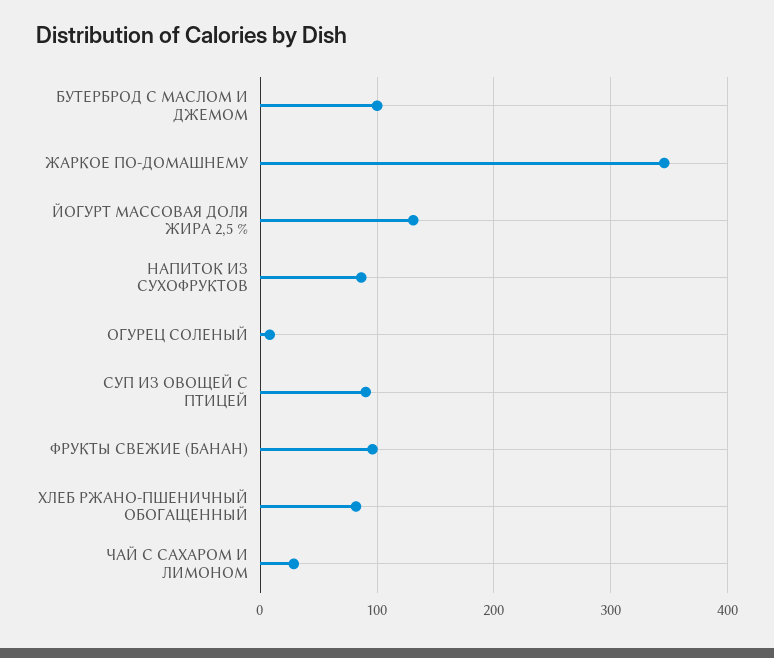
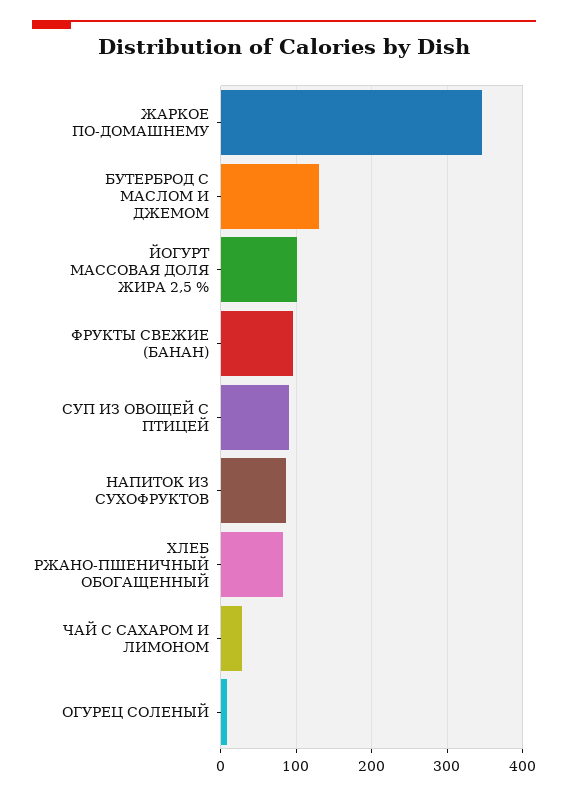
БУТЕРБРОД С МАСЛОМ И ДЖЕМОМ: 100 -> 130
ЙОГУРТ МАССОВАЯ ДОЛЯ ЖИРА 2,5 %: 130 -> 100

